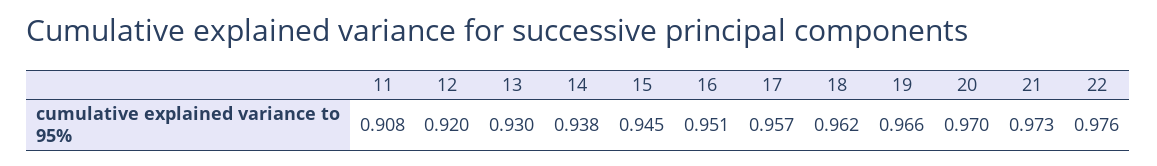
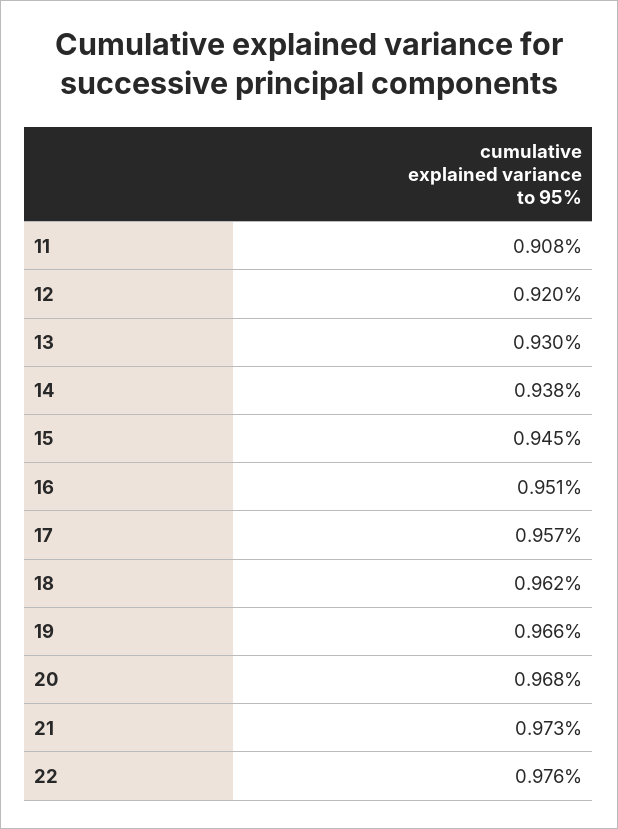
20: 0.97 -> 0.968

